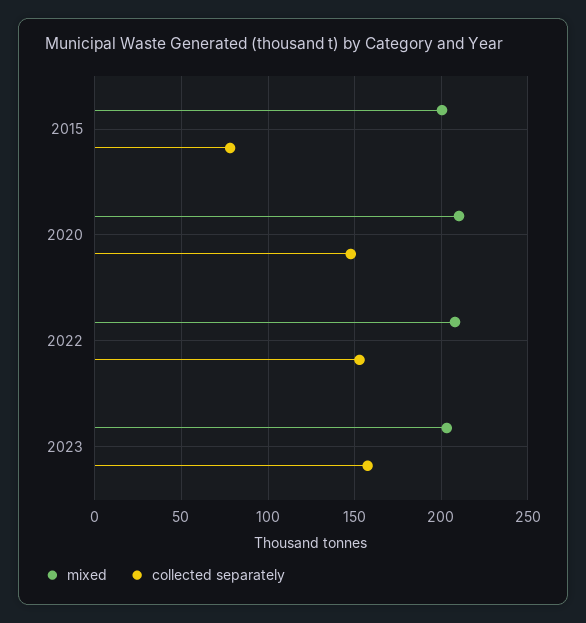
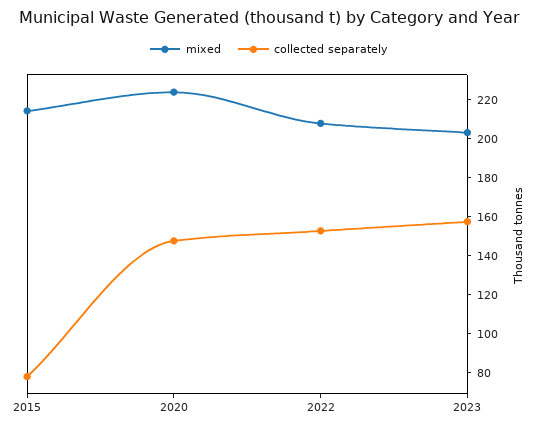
mixed, 2015: 200 -> 215
mixed, 2020: 210 -> 225

